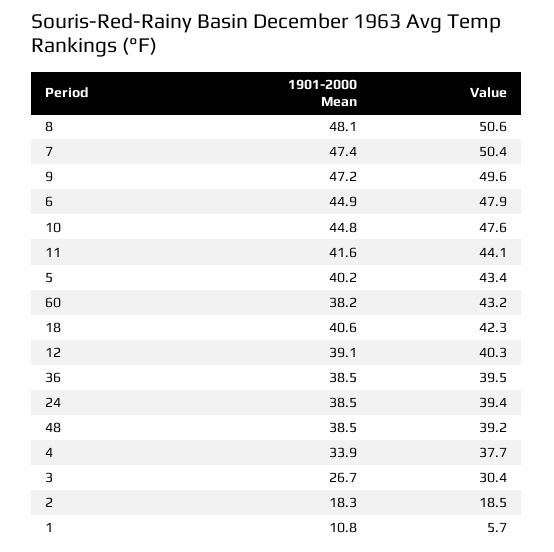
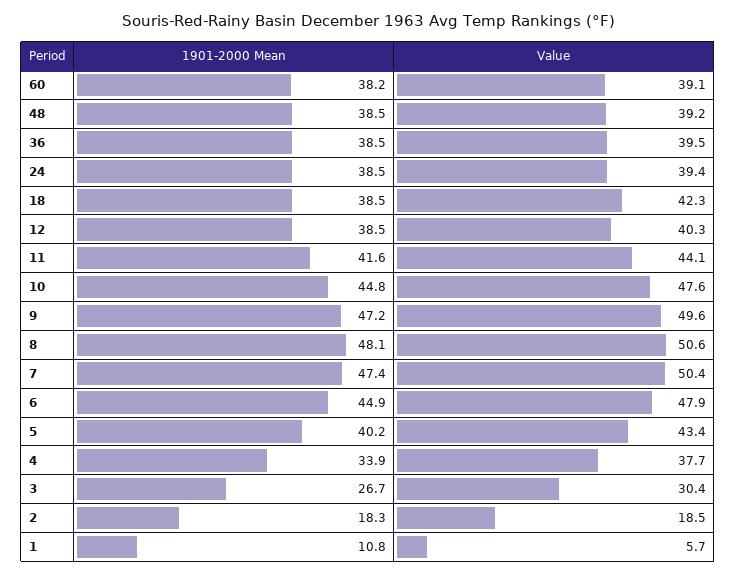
Value, 60: 43.2 -> 39.1
1901-2000 Mean, 18: 40.6 -> 38.5
1901-2000 Mean, 12: 39.1 -> 38.5

